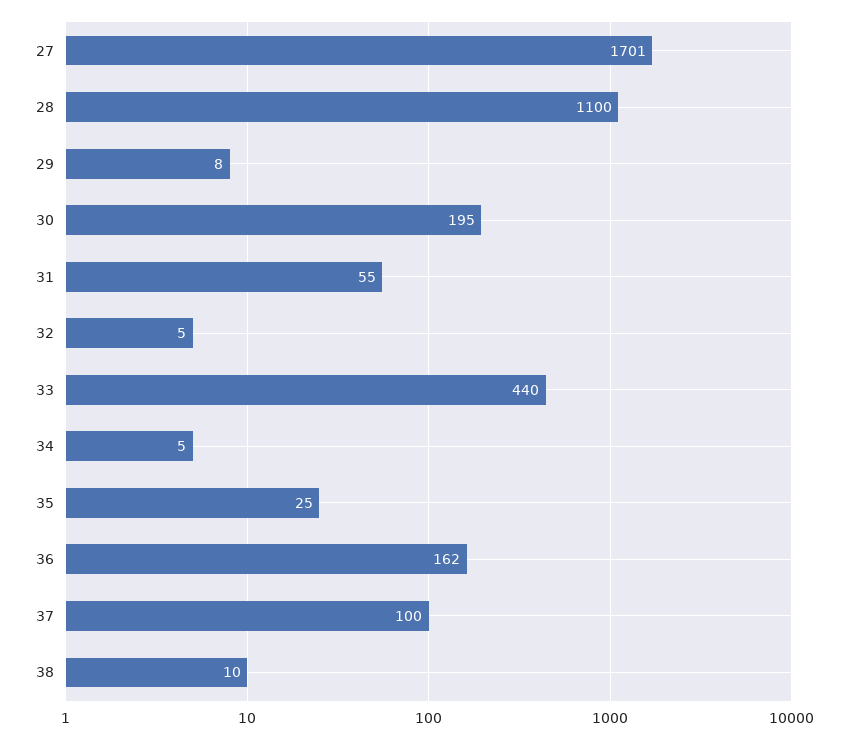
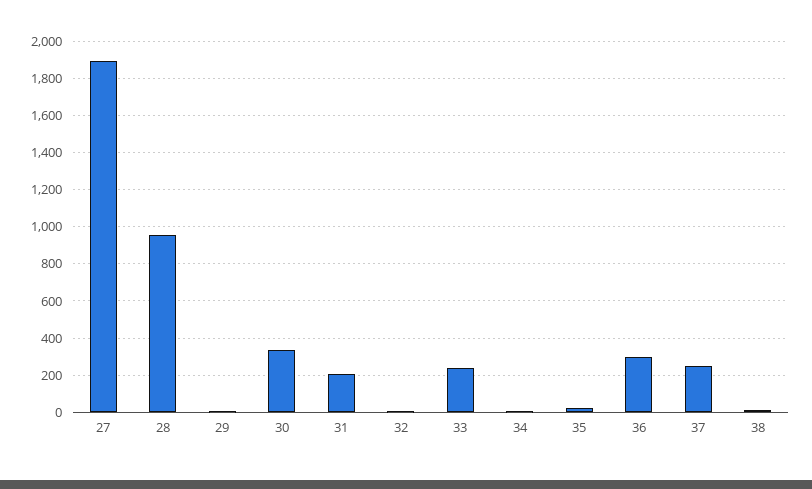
27: 1701 -> 1900
28: 1100 -> 950
30: 195 -> 350
31: 55 -> 200
33: 440 -> 250
36: 162 -> 300
37: 100 -> 250

